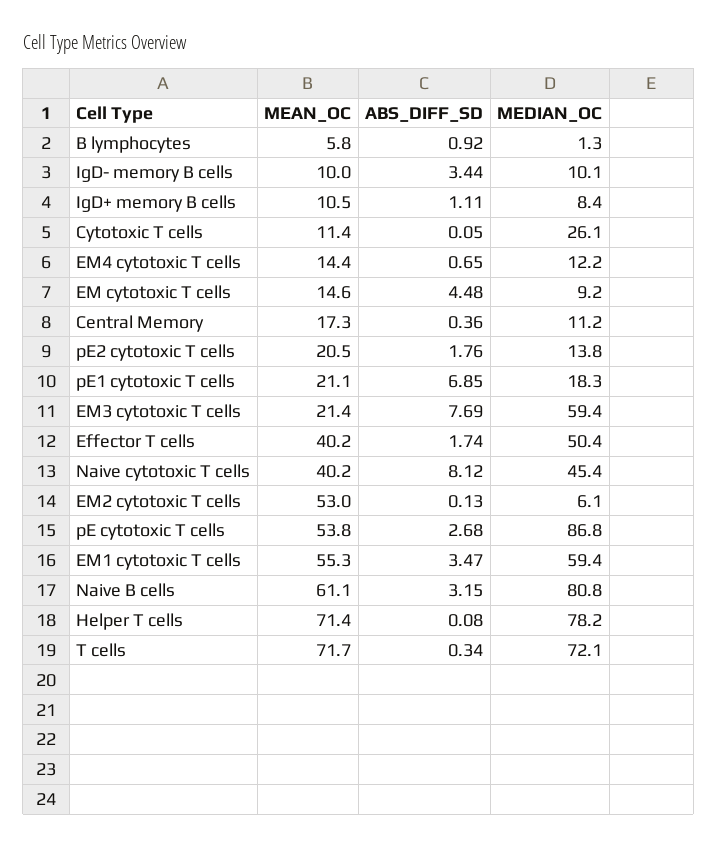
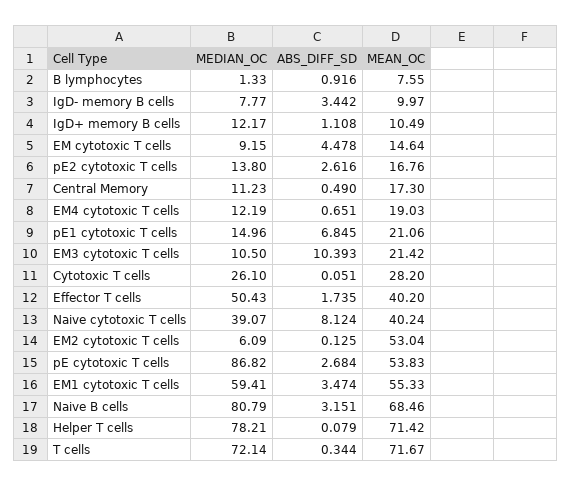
MEAN_OC, B lymphocytes: 5.8 -> 7.55
MEDIAN_OC, IgD- memory B cells: 10.1 -> 7.77
MEDIAN_OC, IgD+ memory B cells: 8.4 -> 12.17
MEAN_OC, Cytotoxic T cells: 11.4 -> 28.2
MEAN_OC, EM4 cytotoxic T cells: 14.4 -> 19.03
ABS_DIFF_SD, Central Memory: 0.36 -> 0.49
MEAN_OC, pE2 cytotoxic T cells: 20.5 -> 16.76
ABS_DIFF_SD, pE2 cytotoxic T cells: 1.76 -> 2.616
MEDIAN_OC, pE1 cytotoxic T cells: 18.3 -> 14.96
ABS_DIFF_SD, EM3 cytotoxic T cells: 7.69 -> 10.393
MEDIAN_OC, EM3 cytotoxic T cells: 59.4 -> 10.5
MEDIAN_OC, Naive cytotoxic T cells: 45.4 -> 39.07
MEAN_OC, Naive B cells: 61.1 -> 68.46

